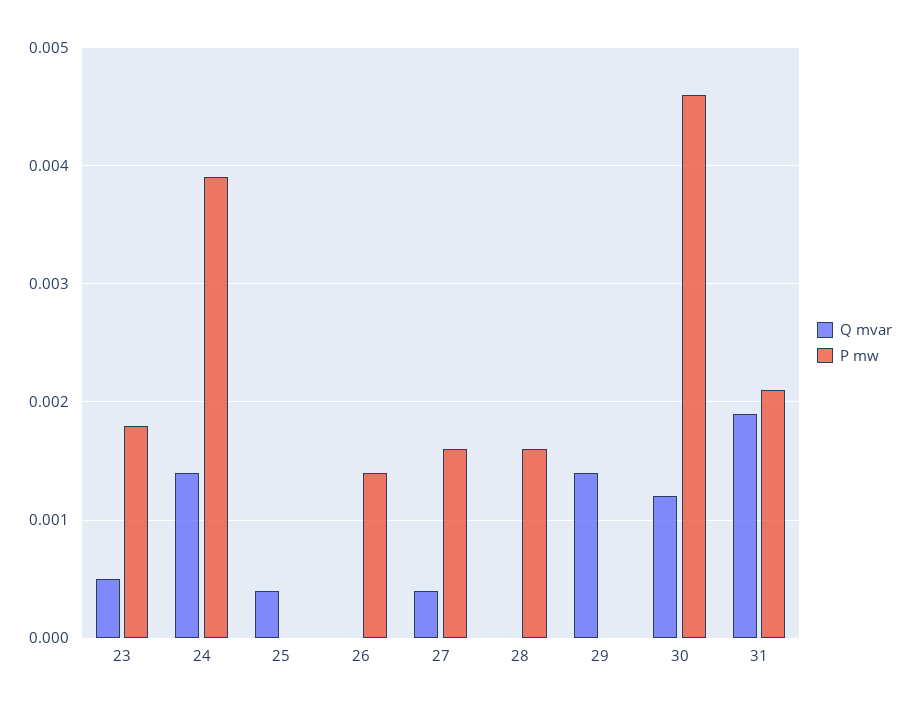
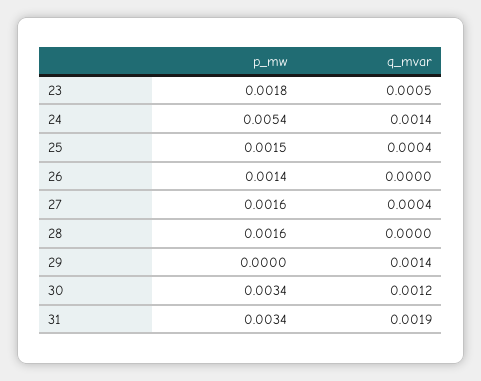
P mw, 24: 0.0039 -> 0.0054
P mw, 25: 0 -> 0.0015
P mw, 30: 0.0046 -> 0.0034
P mw, 31: 0.0021 -> 0.0034

